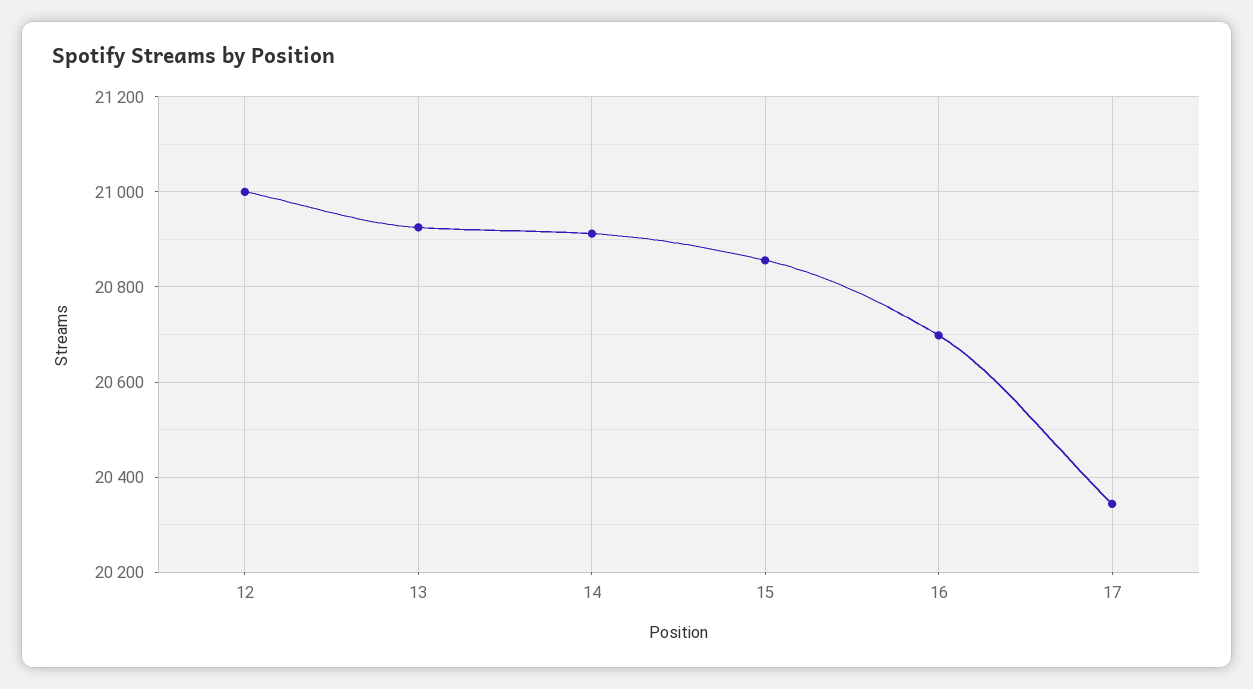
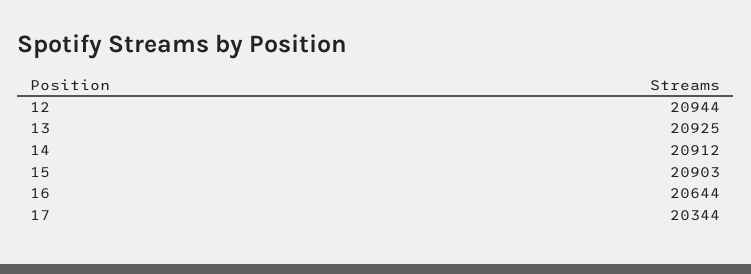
12: 21000 -> 20944
15: 20860 -> 20903
16: 20700 -> 20644

